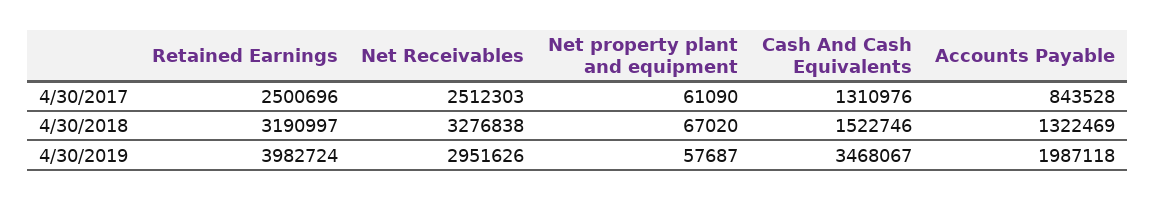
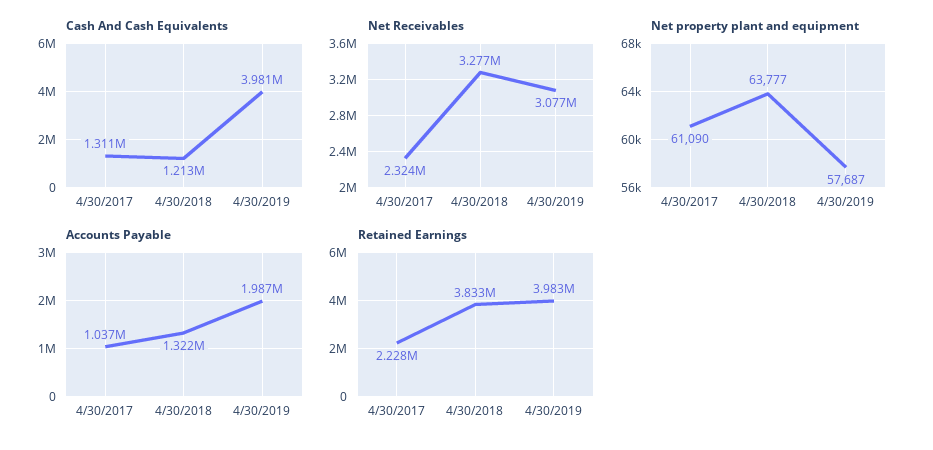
Retained Earnings, 4/30/2017: 2500696 -> 2228000
Net Receivables, 4/30/2017: 2512303 -> 2324000
Accounts Payable, 4/30/2017: 843528 -> 1037000
Retained Earnings, 4/30/2018: 3190997 -> 3833000
Net property plant and equipment, 4/30/2018: 67020 -> 63777
Cash And Cash Equivalents, 4/30/2018: 1522746 -> 1213000
Net Receivables, 4/30/2019: 2951626 -> 3077000
Cash And Cash Equivalents, 4/30/2019: 3468067 -> 3981000

